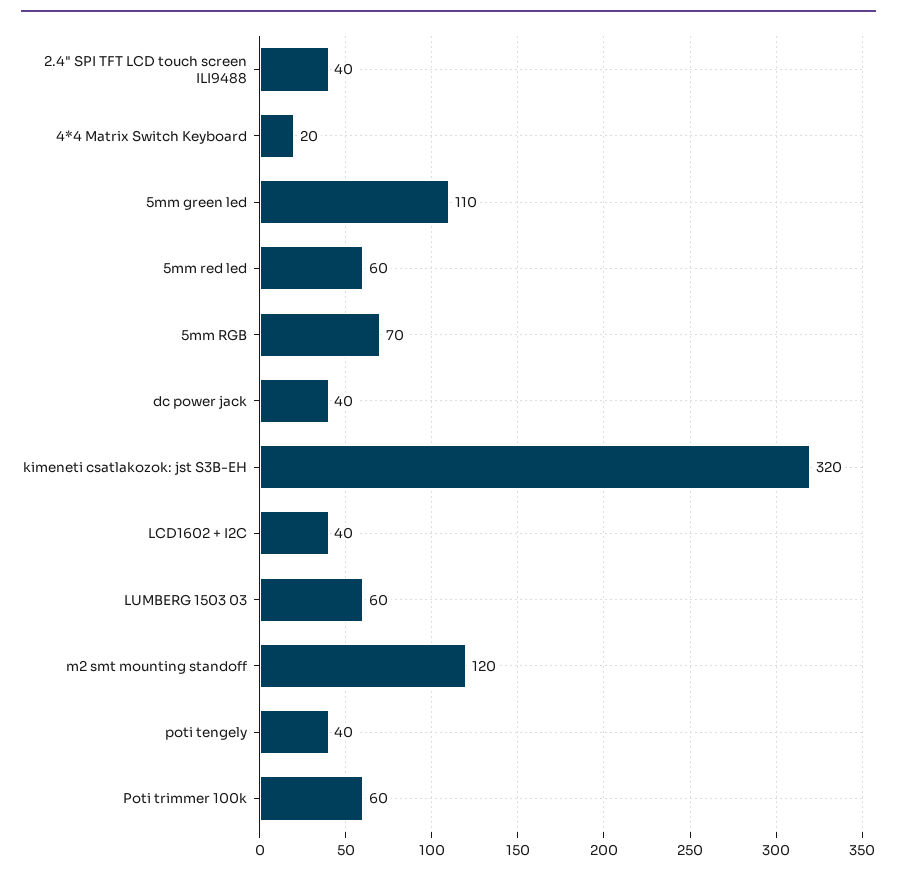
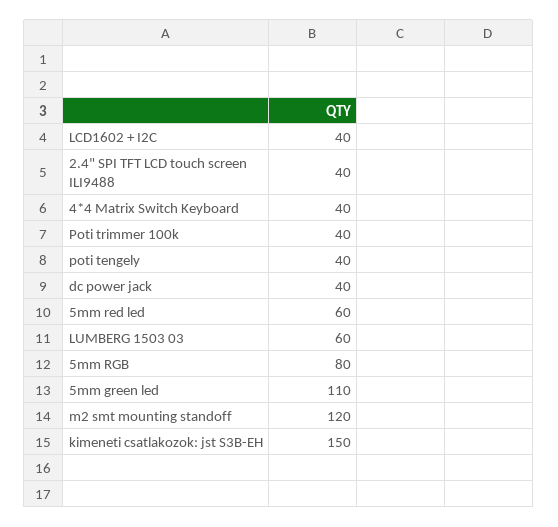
4*4 Matrix Switch Keyboard: 20 -> 40
5mm RGB: 70 -> 80
kimeneti csatlakozok: jst S3B-EH: 320 -> 150
Poti trimmer 100k: 60 -> 40

